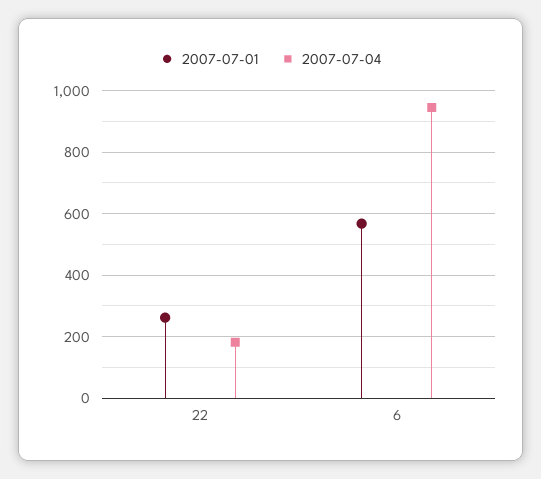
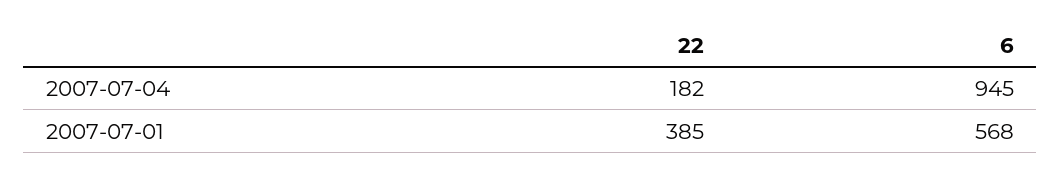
2007-07-01, 22: 260 -> 385

